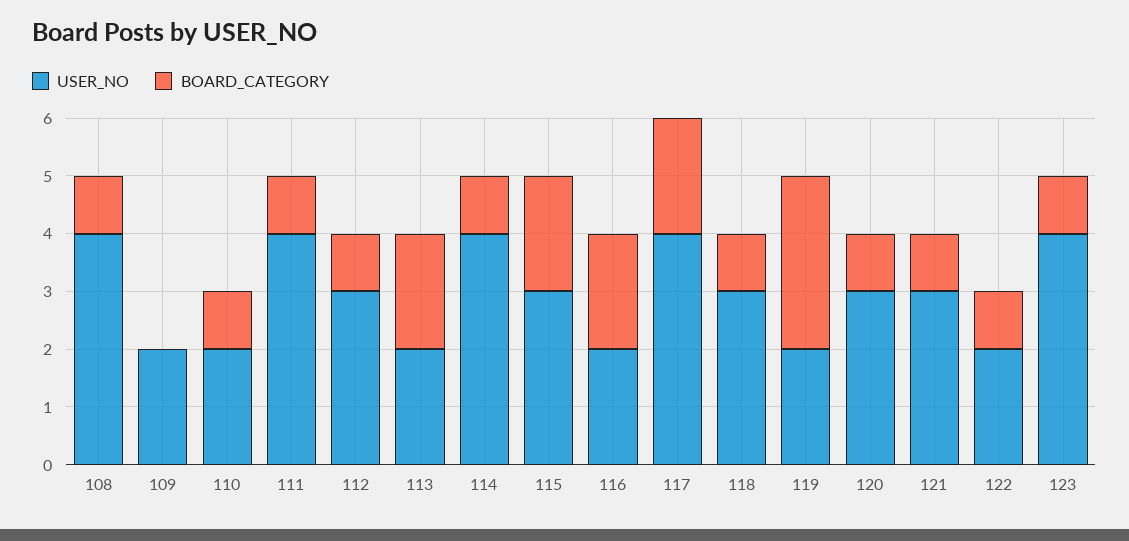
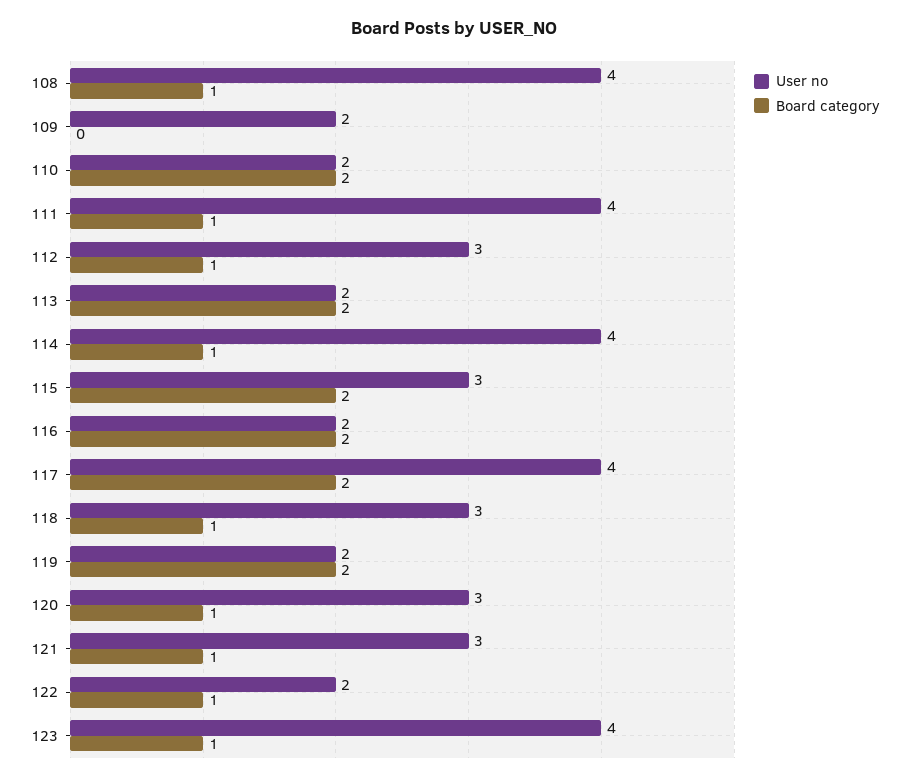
BOARD_CATEGORY, 110: 1 -> 2
BOARD_CATEGORY, 119: 3 -> 2

